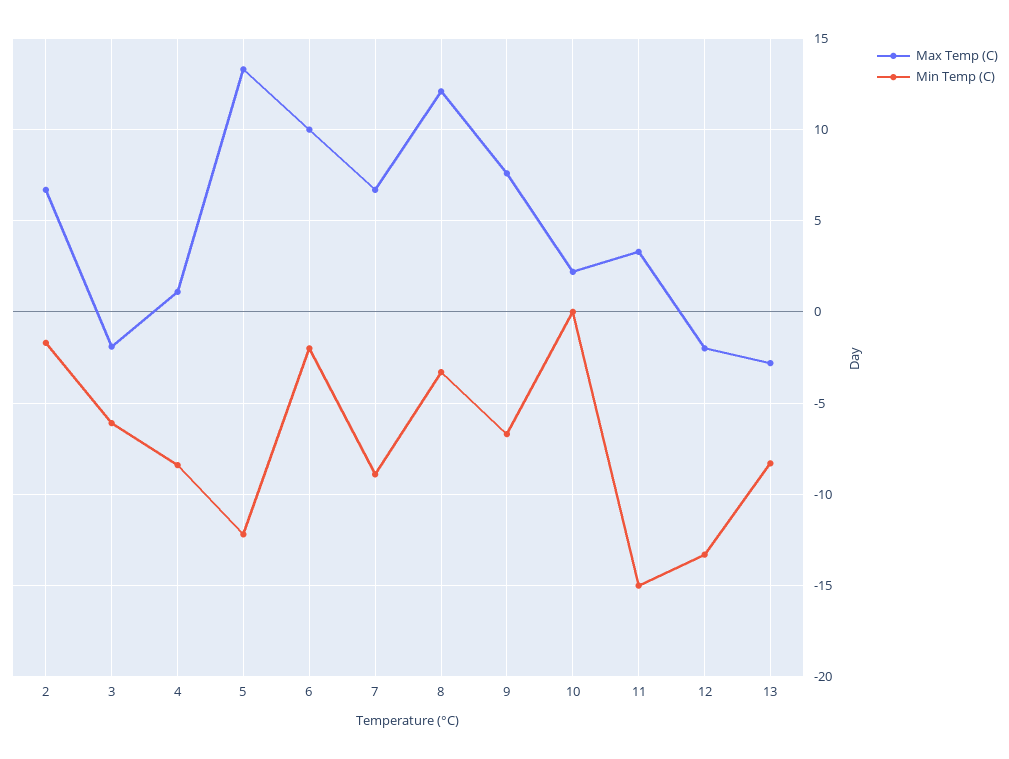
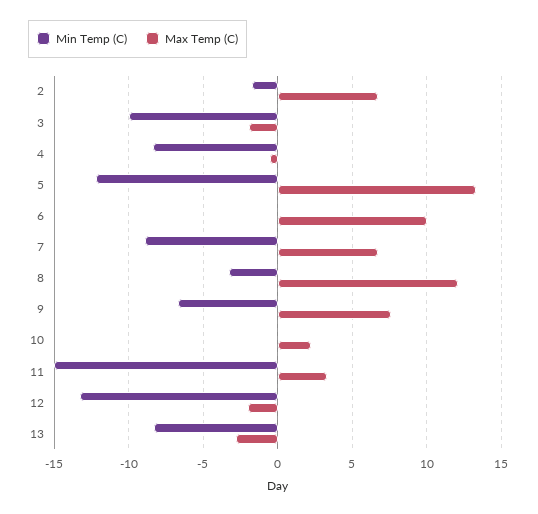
Min Temp (C), 3: -6 -> -10
Max Temp (C), 4: 1 -> -0.5
Min Temp (C), 6: -2 -> 0

